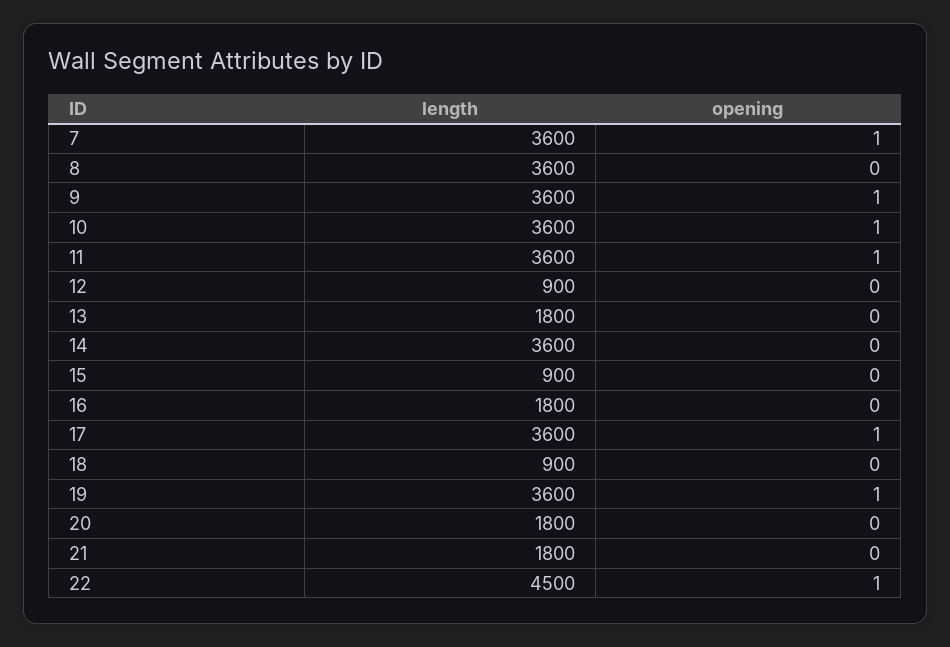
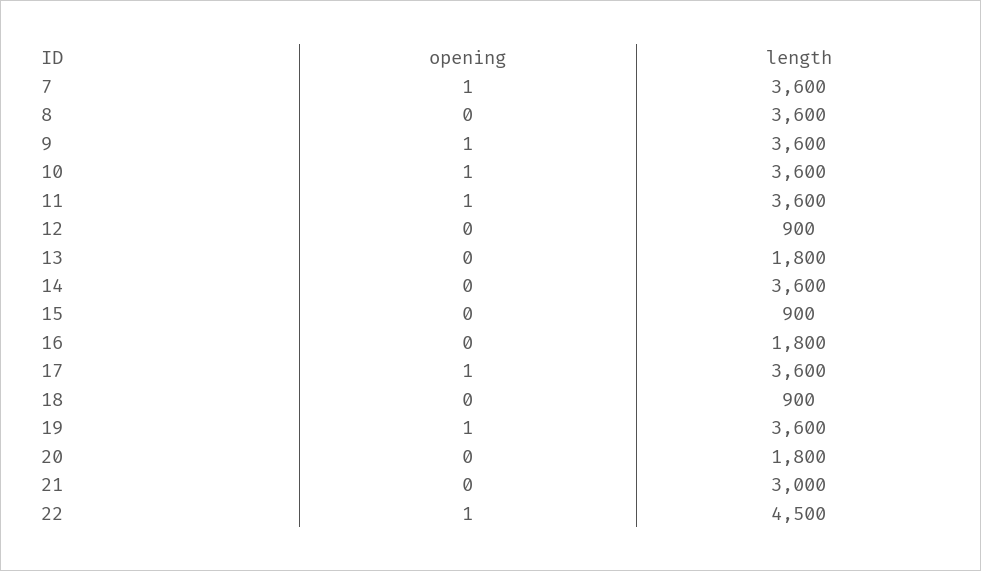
length, 21: 1800 -> 3000

